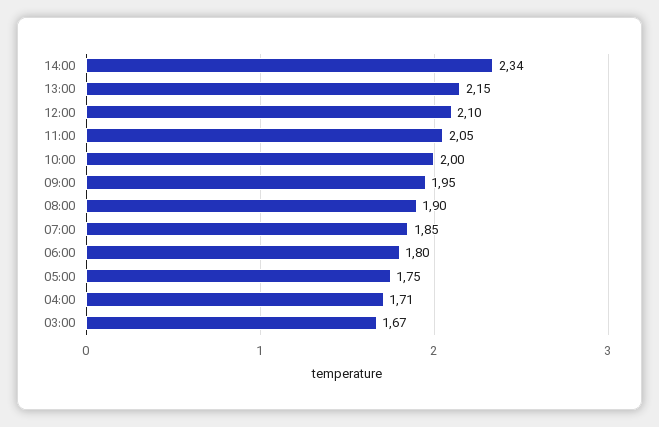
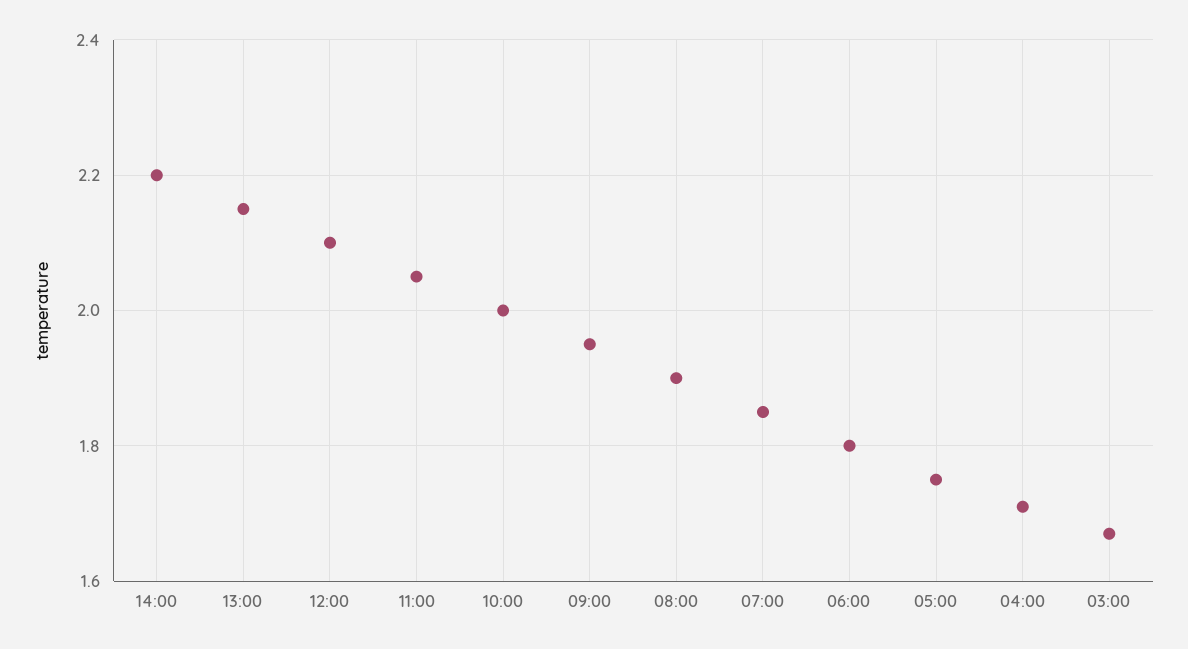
14:00: 2.34 -> 2.2

